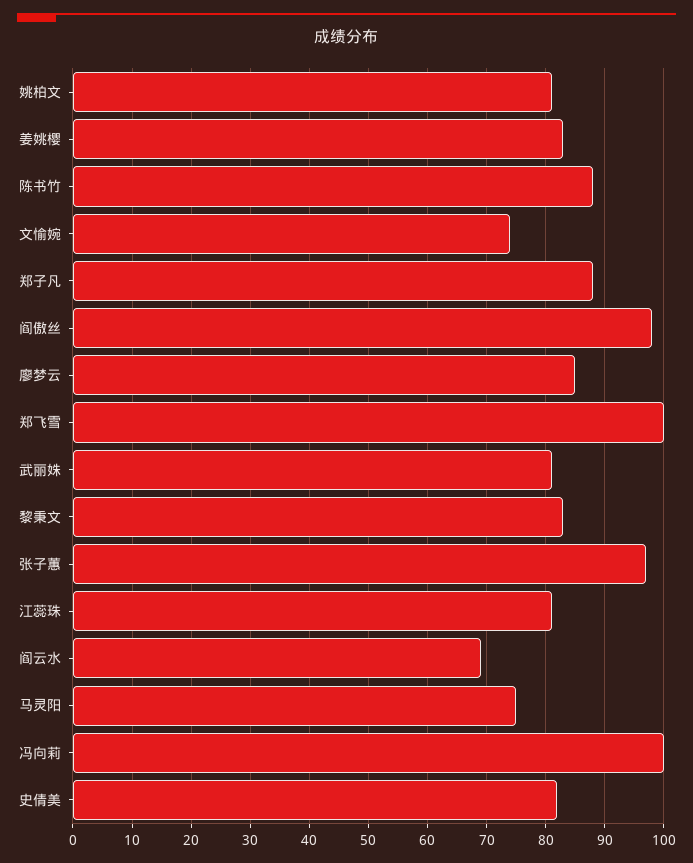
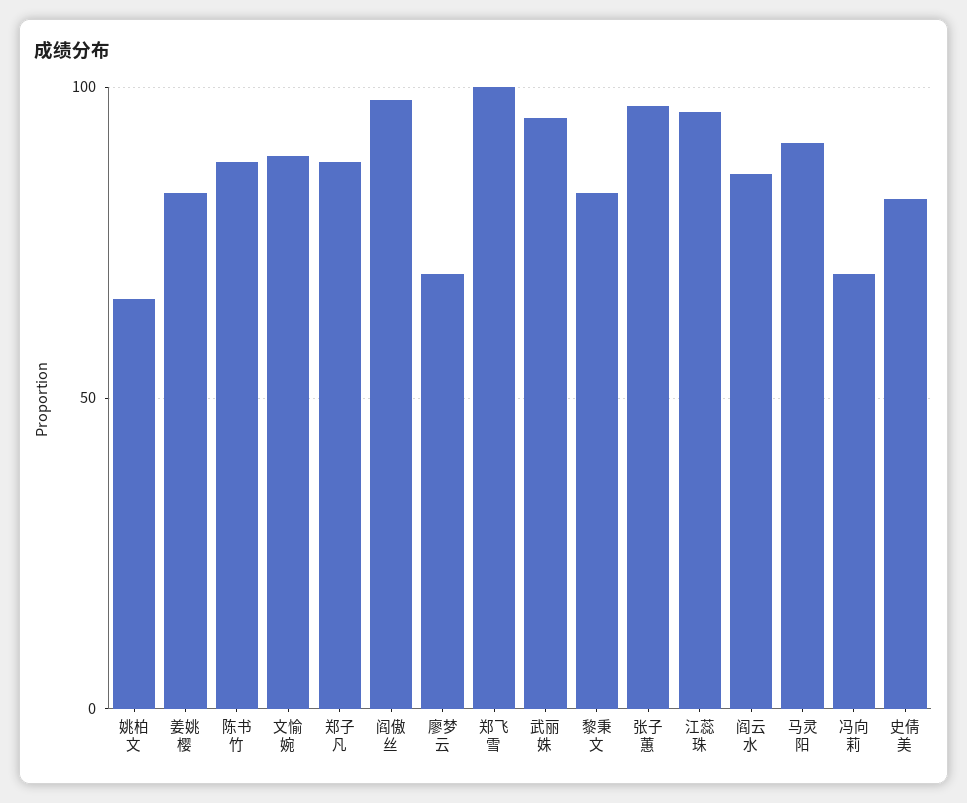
姚柏文: 80 -> 65
文愉婉: 75 -> 90
廖梦云: 85 -> 70
武丽姝: 80 -> 95
江蕊珠: 80 -> 95
阎云水: 70 -> 85
马灵阳: 75 -> 90
冯向莉: 100 -> 70

